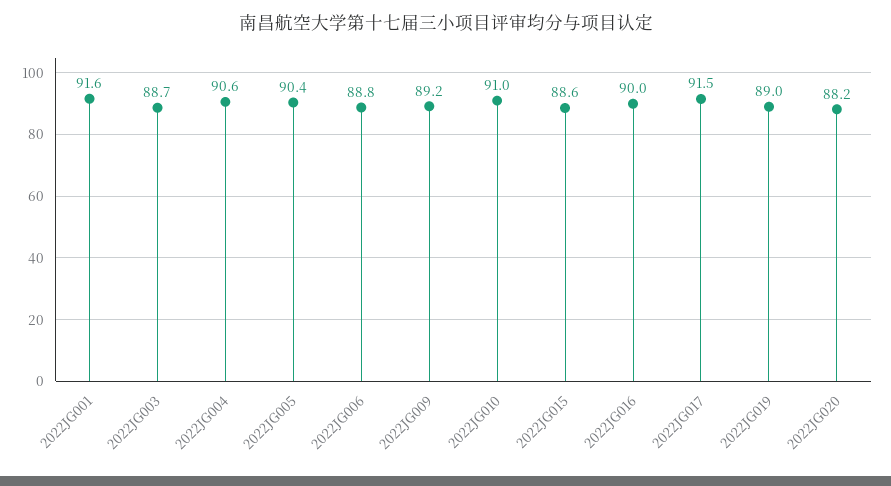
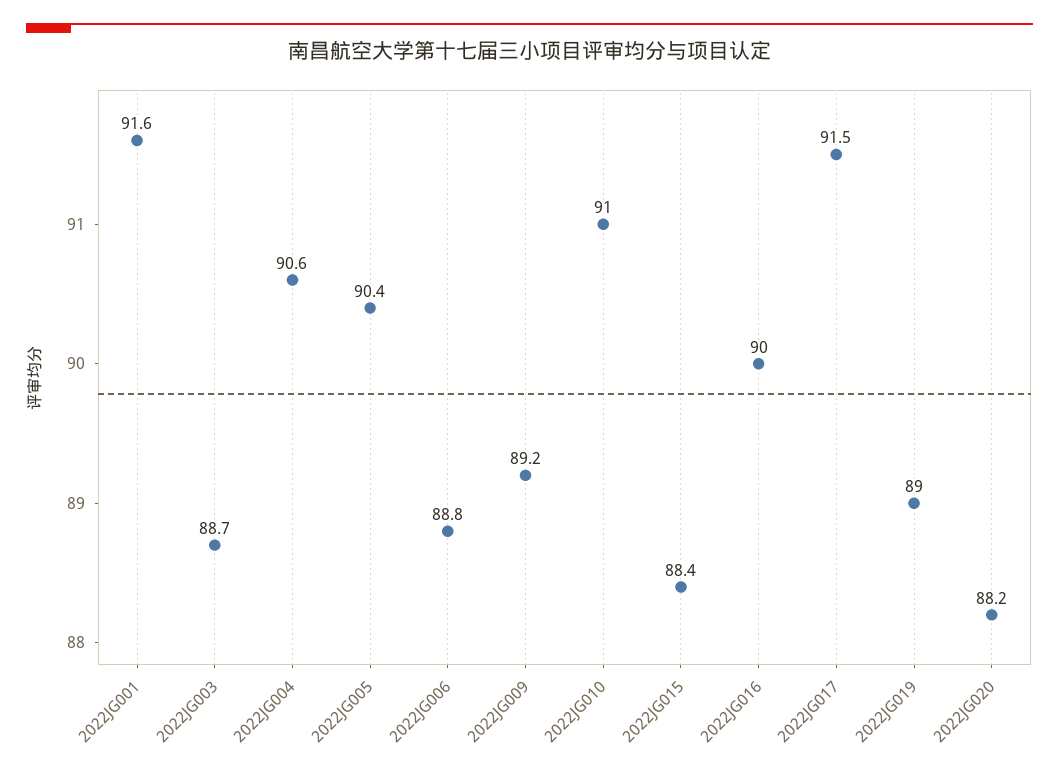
2022JG015: 88.6 -> 88.4

